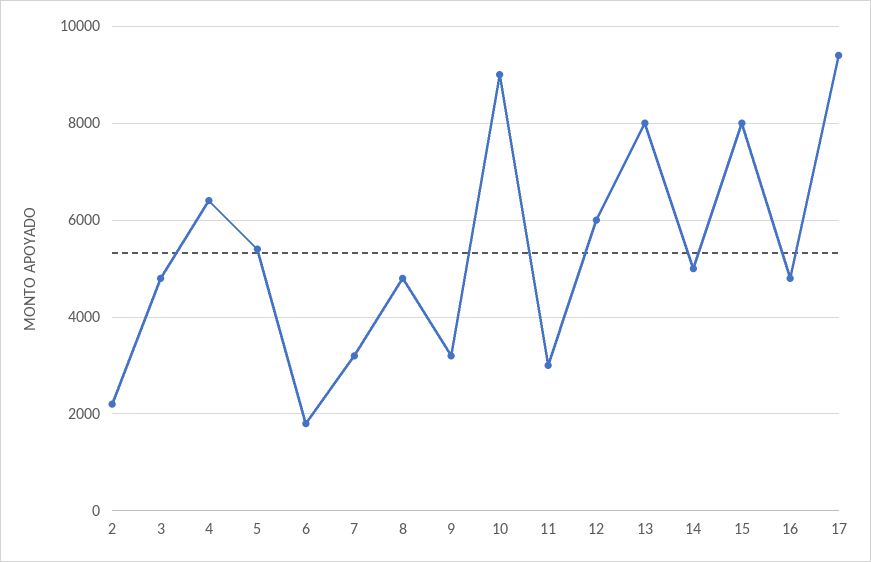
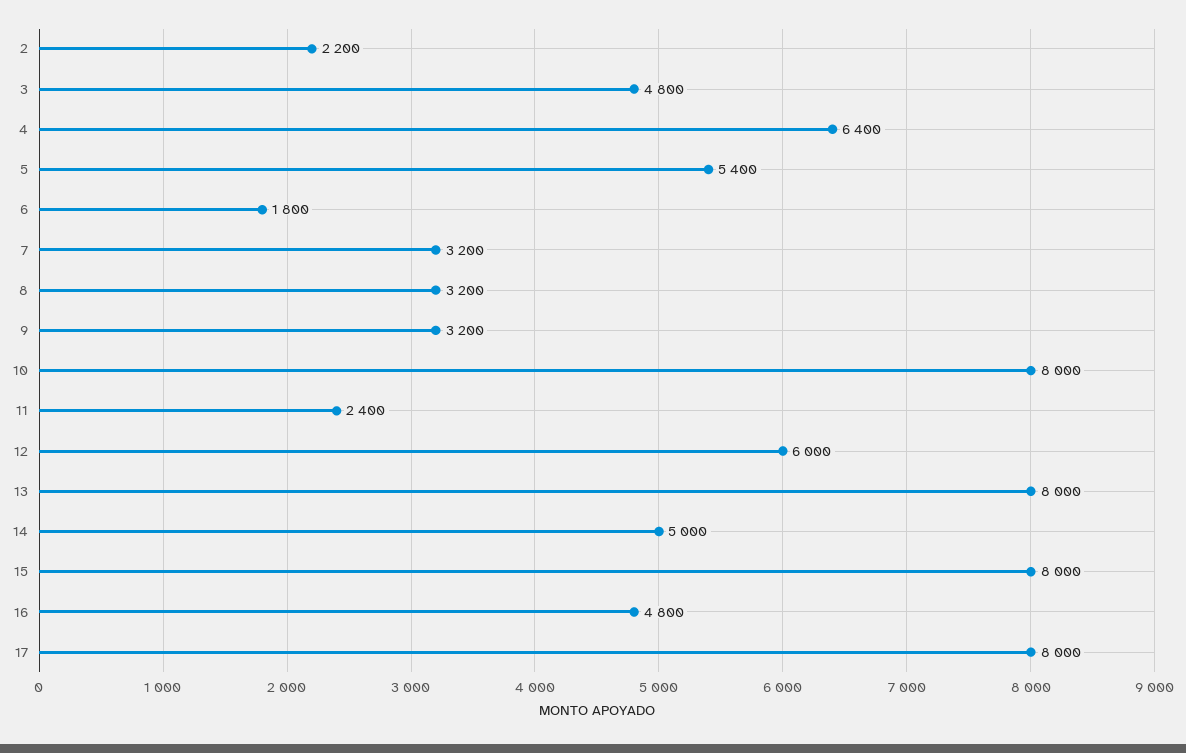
8: 4800 -> 3200
10: 9000 -> 8000
11: 3000 -> 2400
17: 9400 -> 8000

